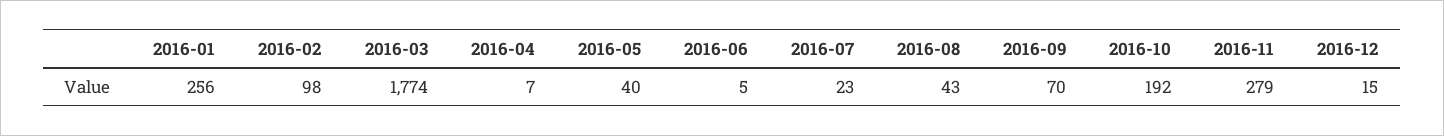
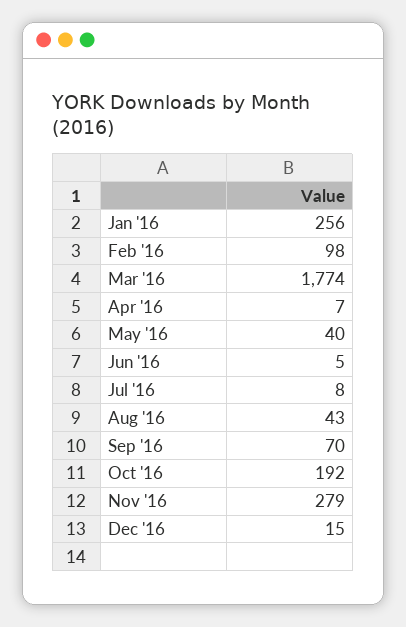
2016-07: 23 -> 8

